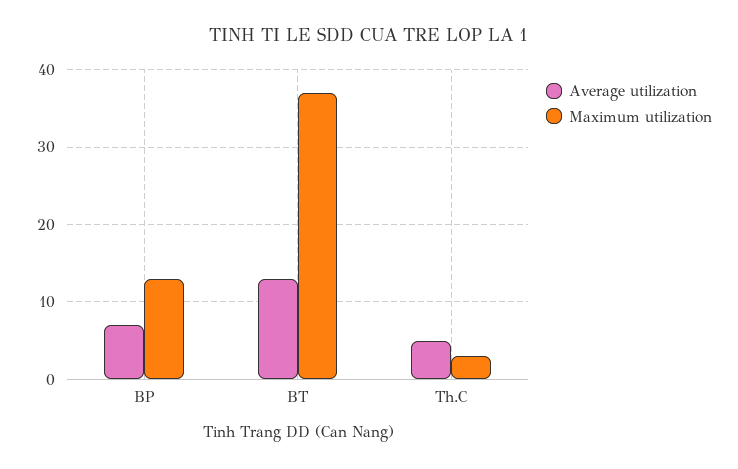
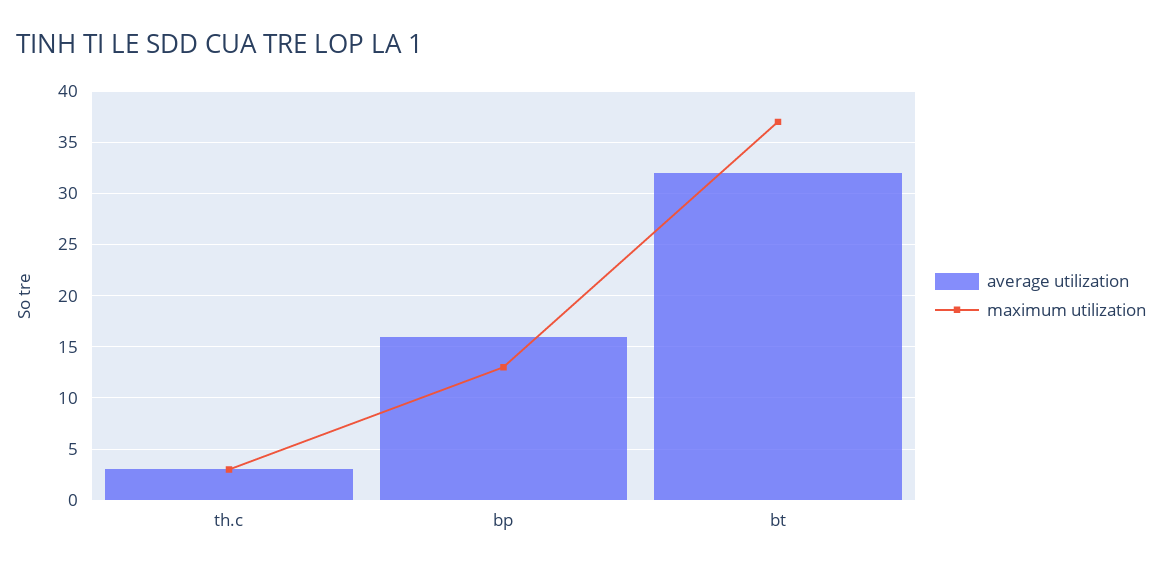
Average utilization, BP: 7 -> 16
Average utilization, BT: 13 -> 32
Average utilization, Th.C: 5 -> 3

